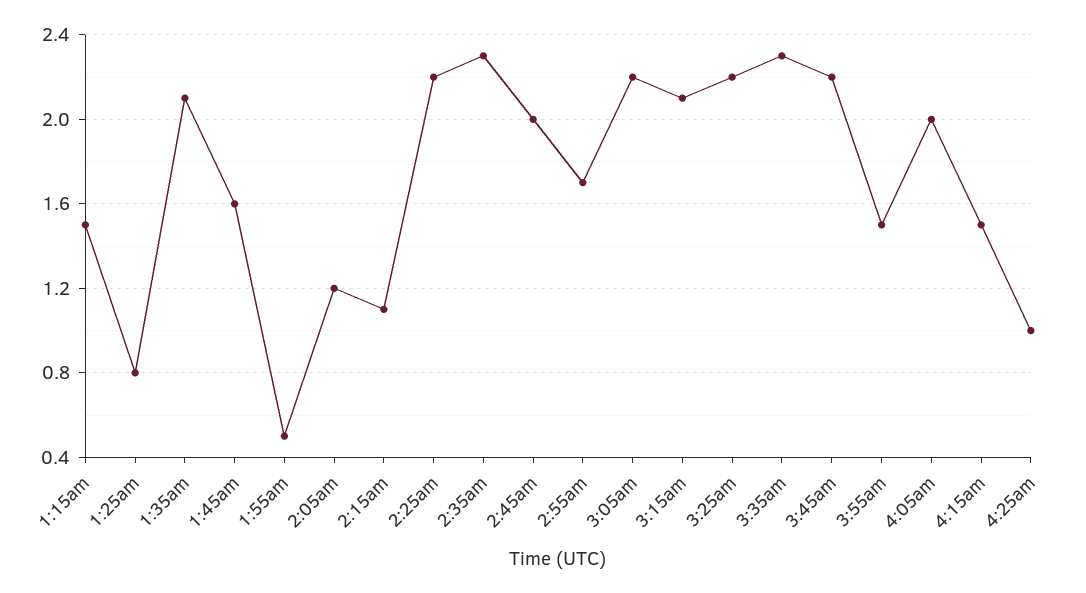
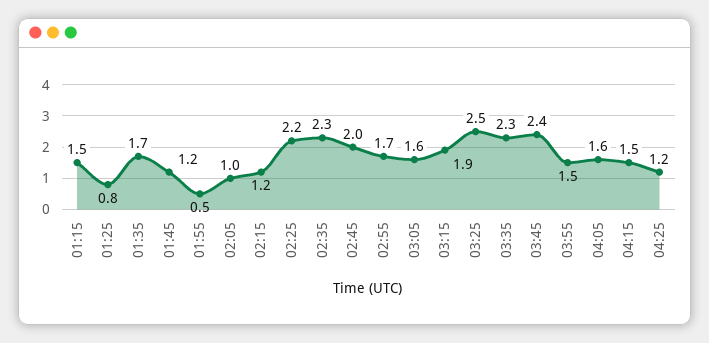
1:35am: 2.1 -> 1.7
1:45am: 1.6 -> 1.2
2:05am: 1.2 -> 1
2:15am: 1.1 -> 1.2
3:05am: 2.2 -> 1.6
3:15am: 2.1 -> 1.9
3:25am: 2.2 -> 2.5
3:45am: 2.2 -> 2.4
4:05am: 2 -> 1.6
4:25am: 1 -> 1.2

